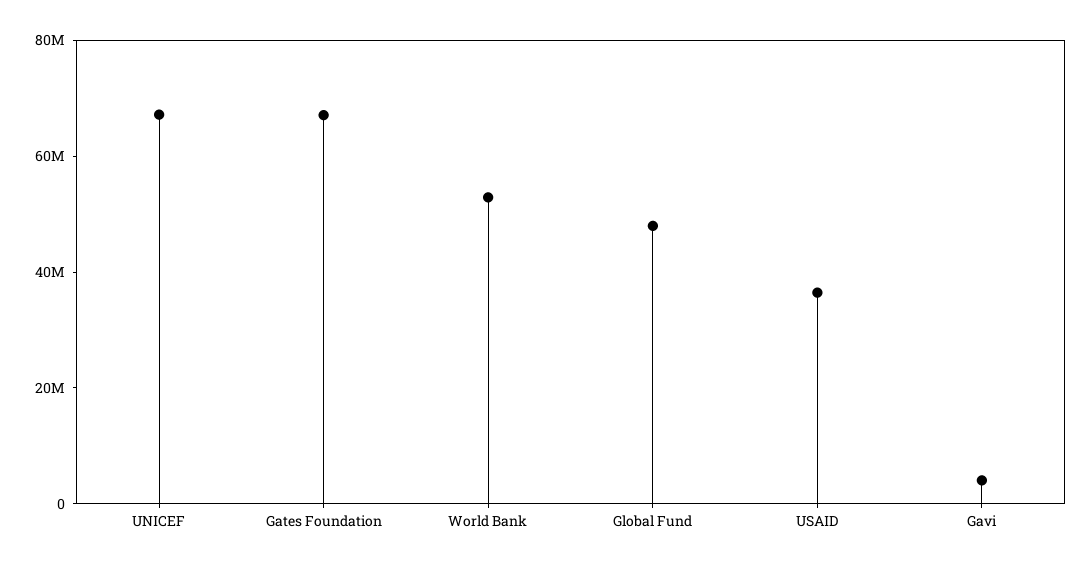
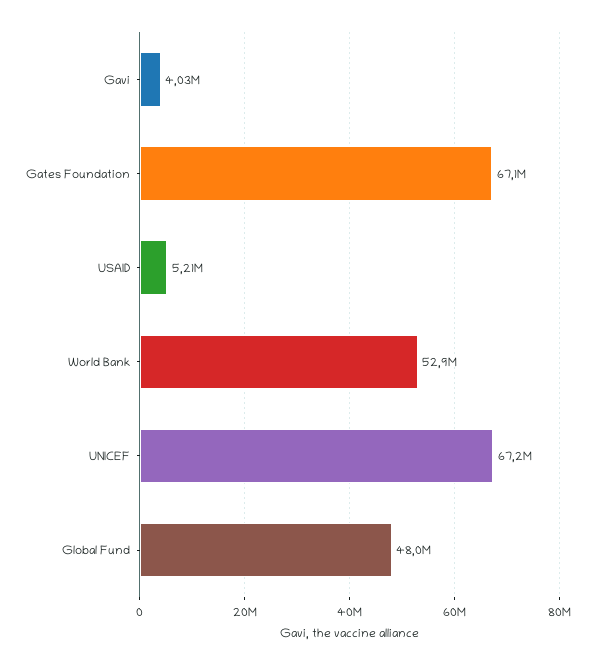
USAID: 35000000 -> 5210000

